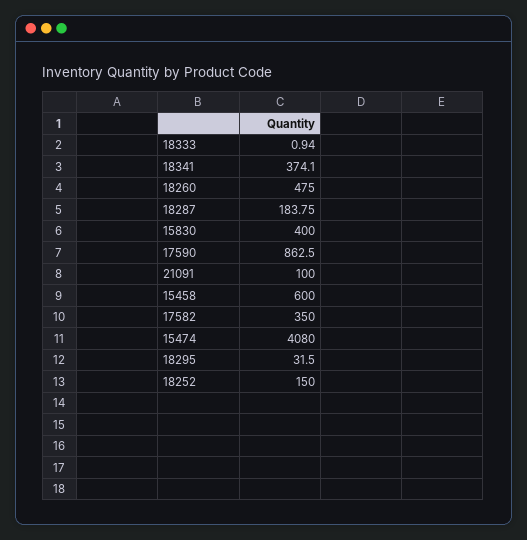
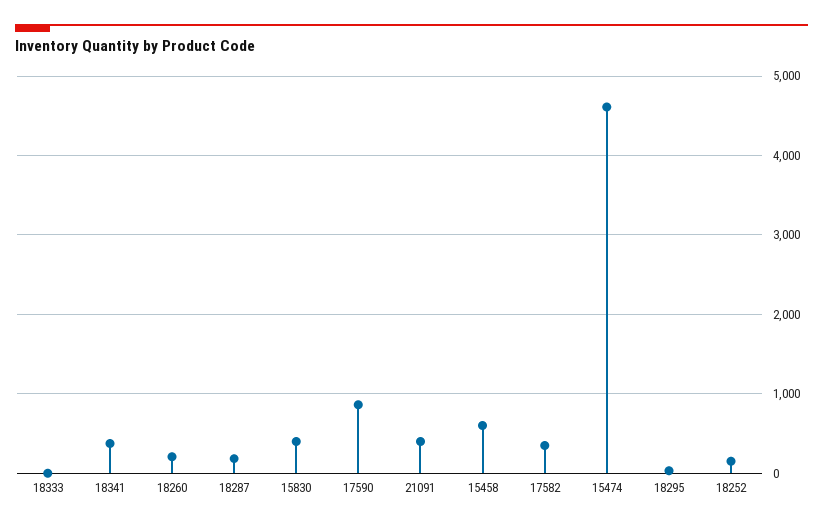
18260: 475 -> 200
21091: 100 -> 400
15474: 4080 -> 4600

